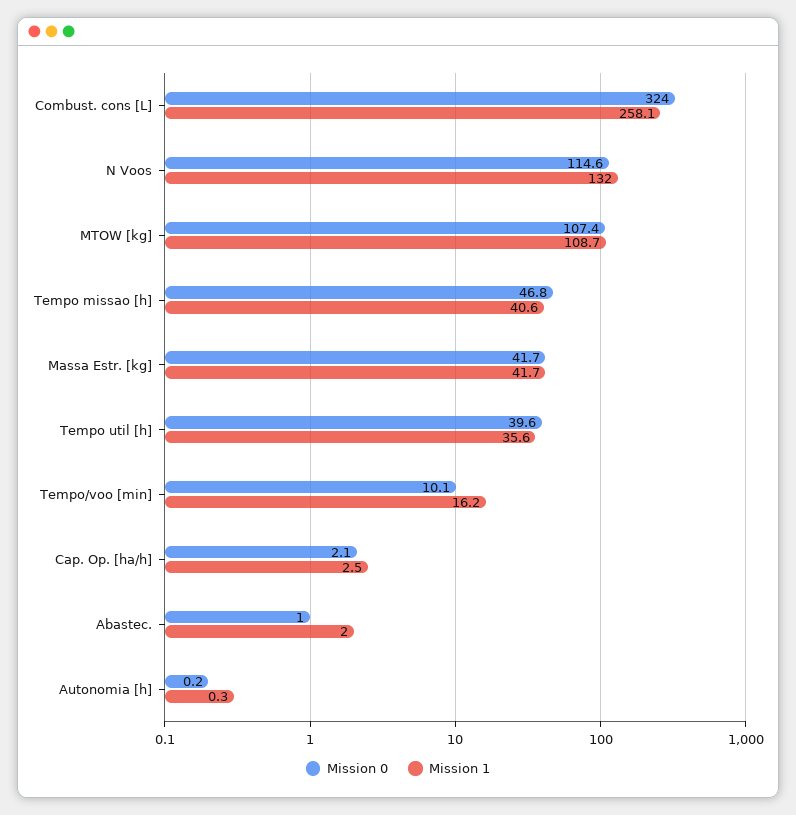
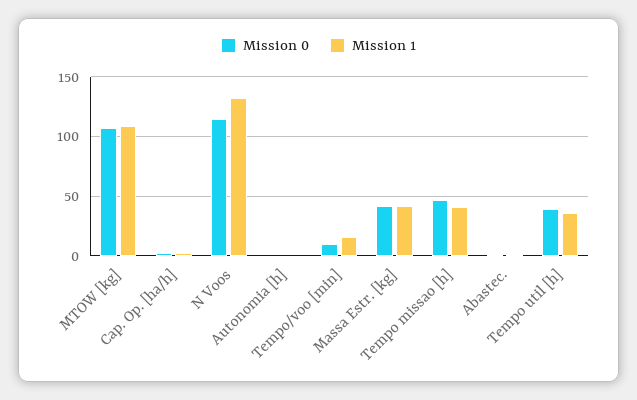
Mission 0, Combust. cons [L]: 324 -> none
Mission 1, Combust. cons [L]: 258.1 -> none

